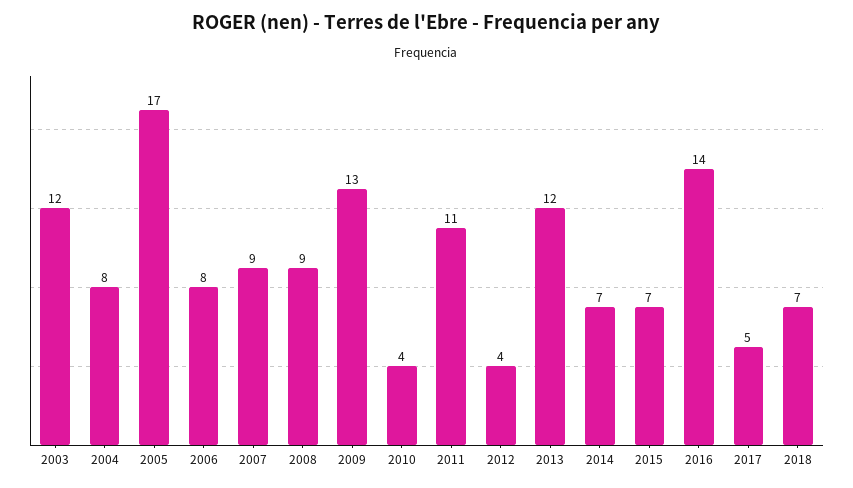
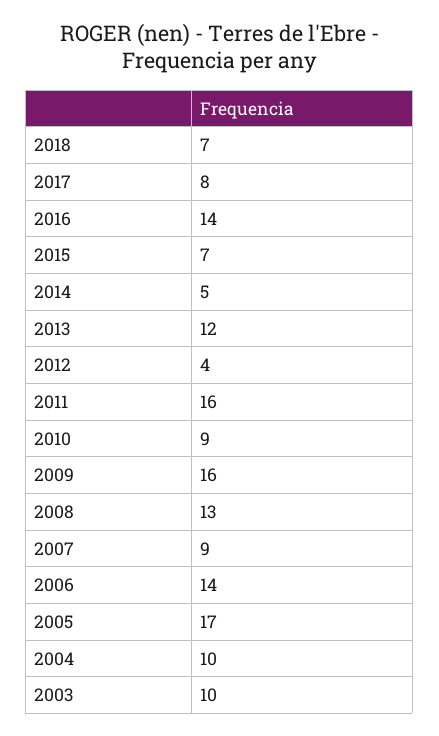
2003: 12 -> 10
2004: 8 -> 10
2006: 8 -> 14
2008: 9 -> 13
2009: 13 -> 16
2010: 4 -> 9
2011: 11 -> 16
2014: 7 -> 5
2017: 5 -> 8

